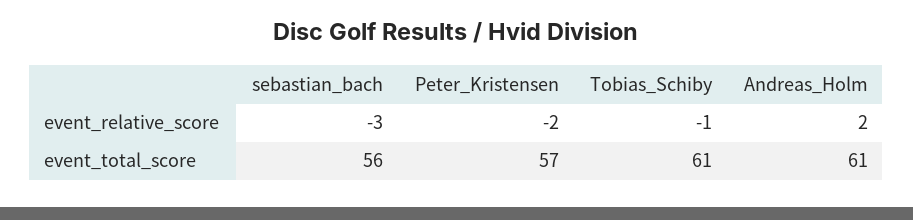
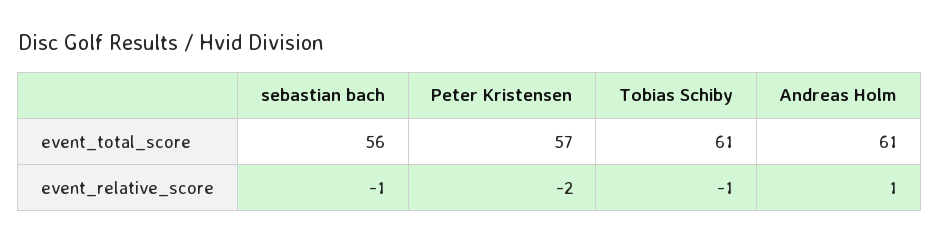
sebastian_bach, event_relative_score: -3 -> -1
Andreas_Holm, event_relative_score: 2 -> 1

